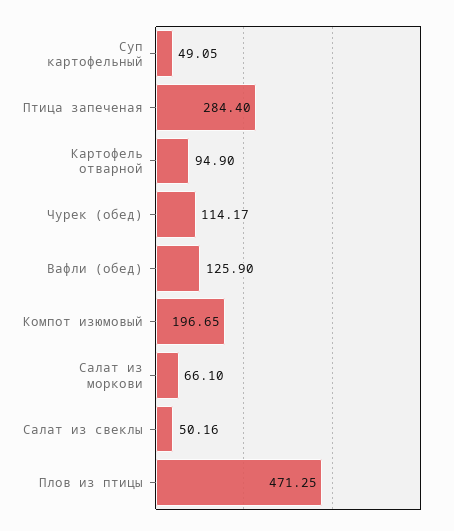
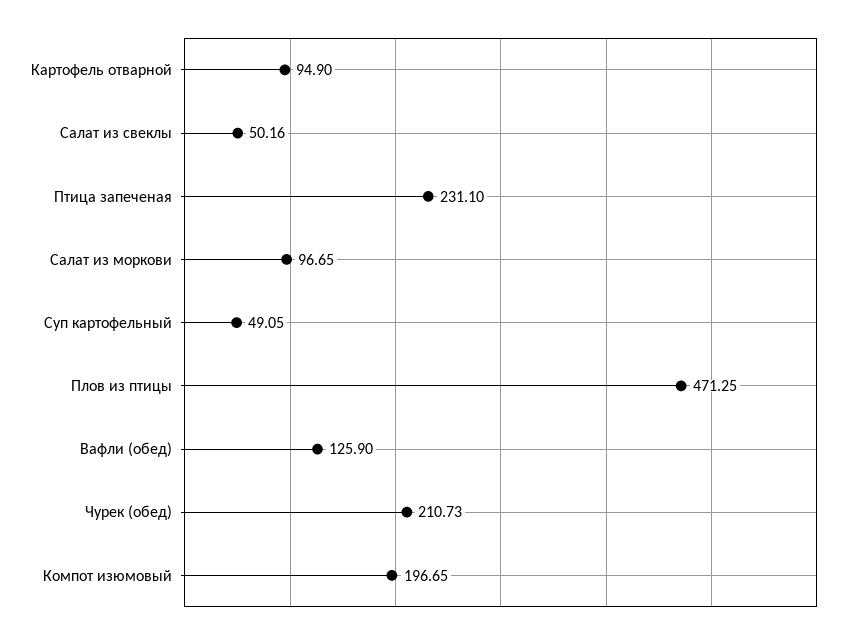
Птица запеченая: 284.4 -> 231.1
Чурек (обед): 114.17 -> 210.73
Салат из моркови: 66.1 -> 96.65

